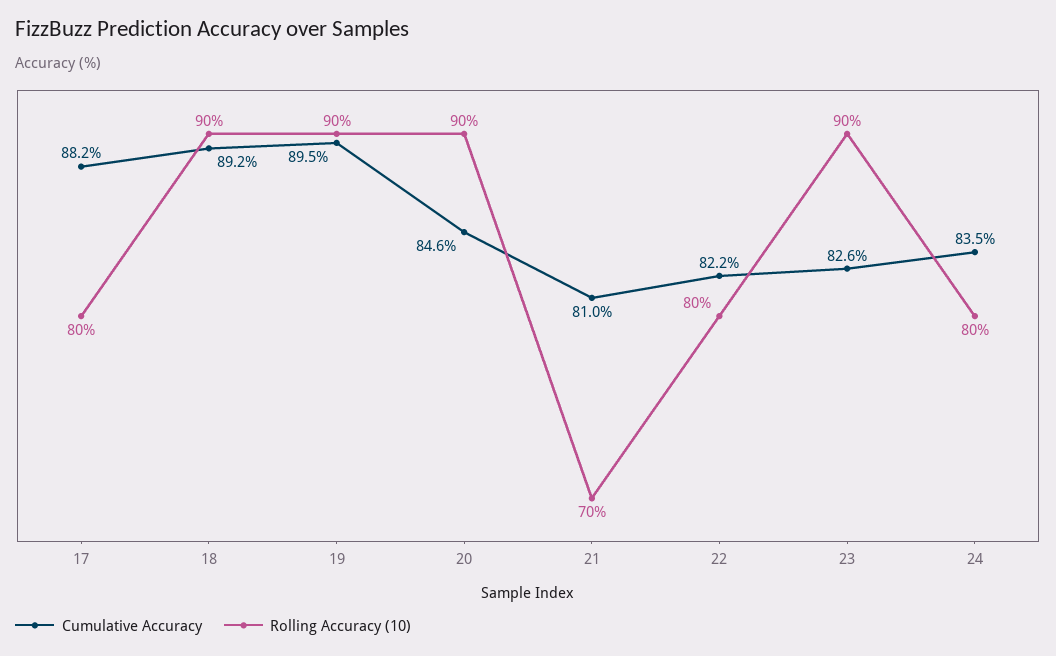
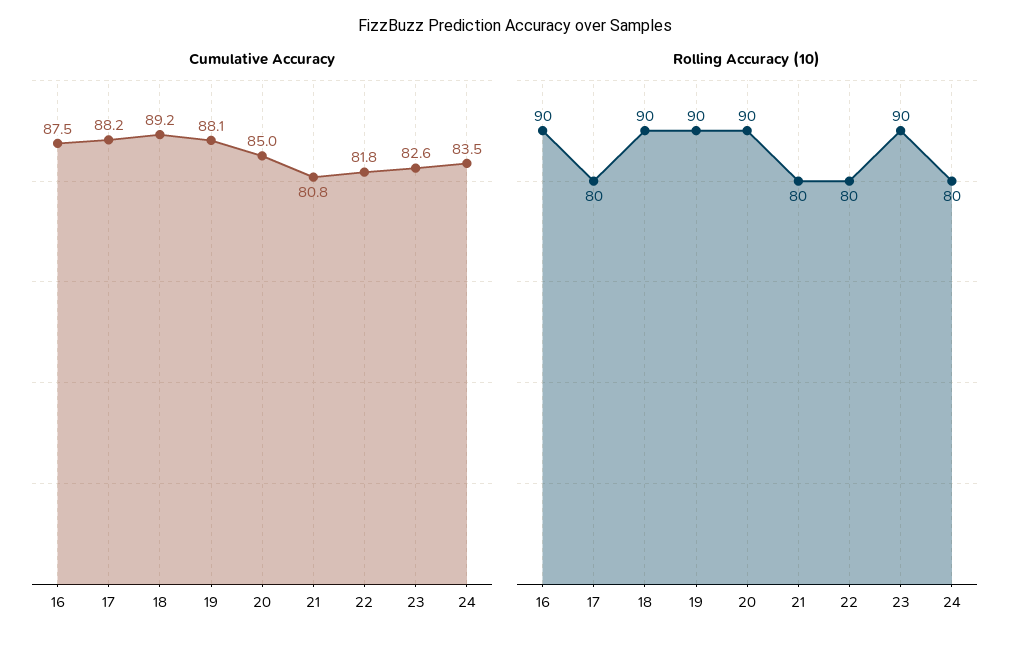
Cumulative Accuracy, 19: 89.5 -> 88.1
Cumulative Accuracy, 20: 84.6 -> 85
Cumulative Accuracy, 21: 81 -> 80.8
Rolling Accuracy (10), 21: 70 -> 80
Cumulative Accuracy, 22: 82.2 -> 81.8
Cumulative Accuracy, 16: none -> 87.5
Rolling Accuracy (10), 16: none -> 90

